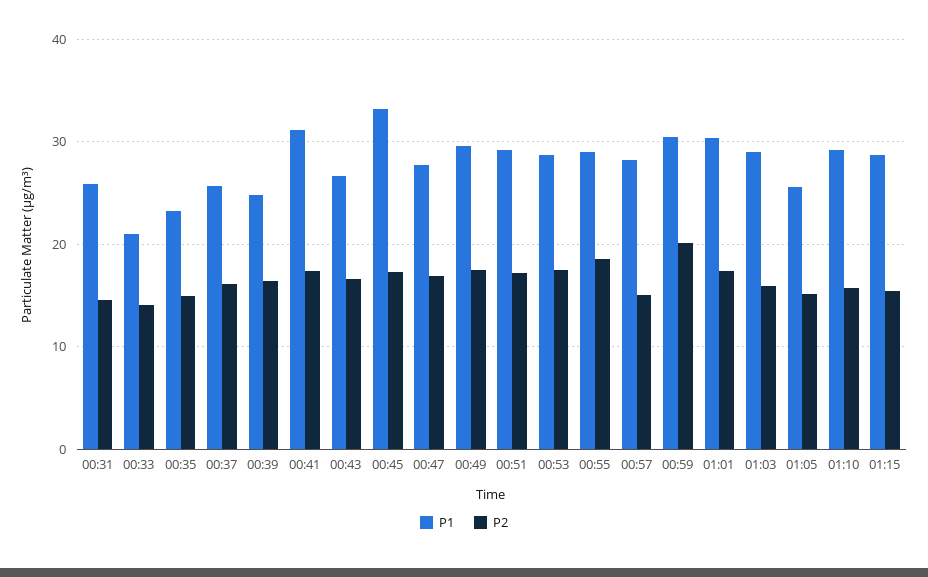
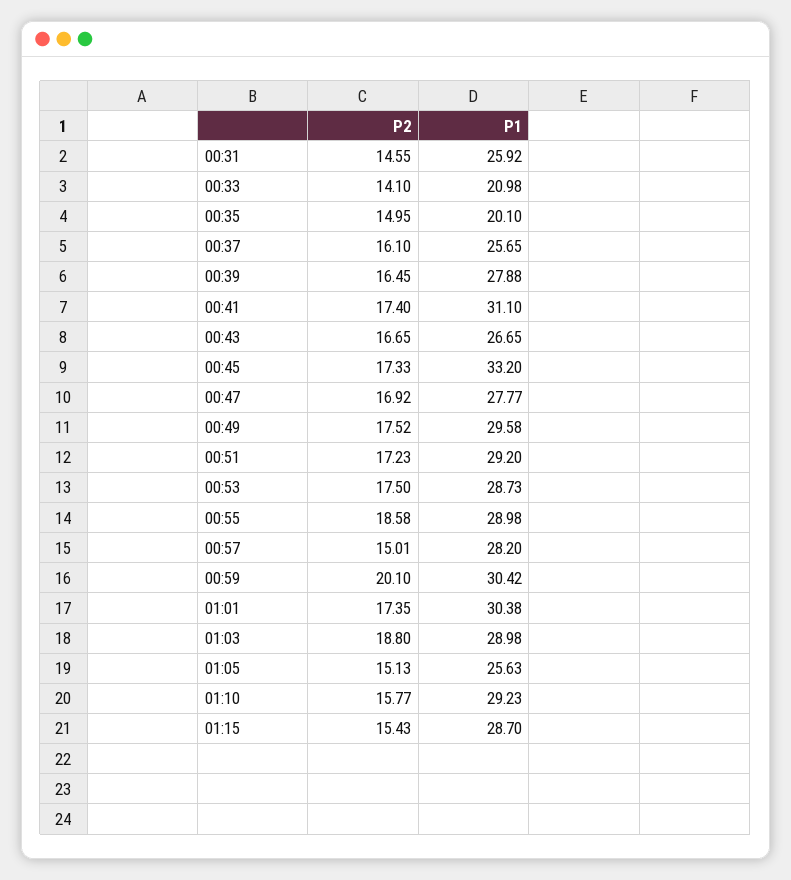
P1, 00:35: 23 -> 20.1
P1, 00:39: 25 -> 27.88
P2, 01:03: 16 -> 18.8

